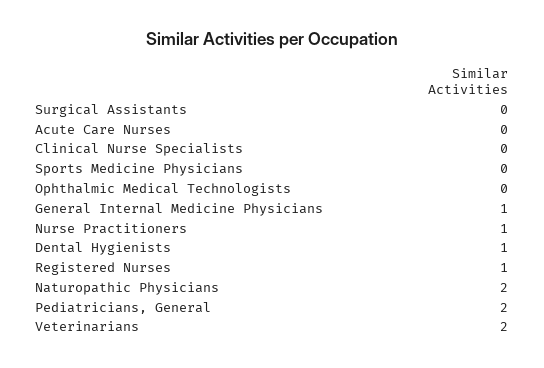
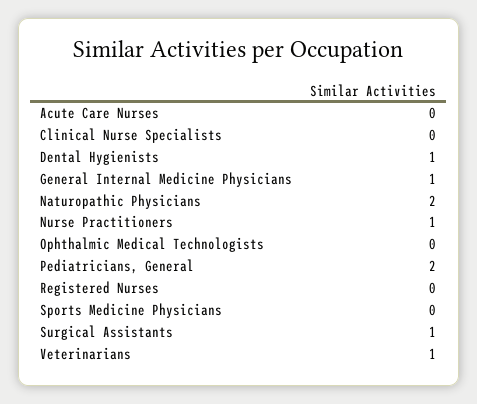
Surgical Assistants: 0 -> 1
Registered Nurses: 1 -> 0
Veterinarians: 2 -> 1

